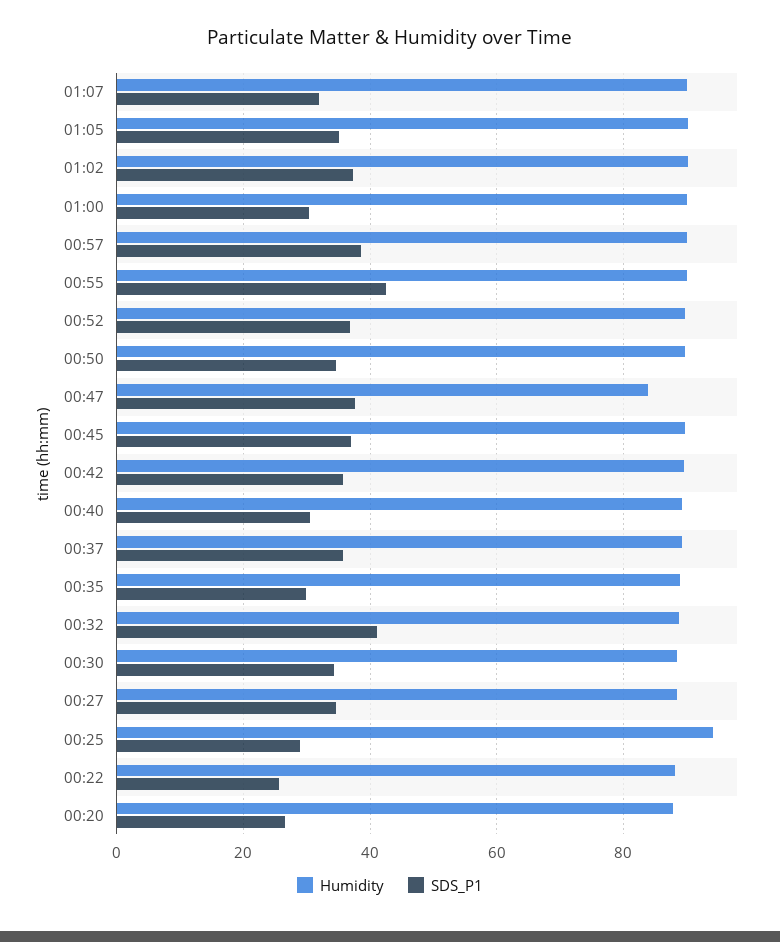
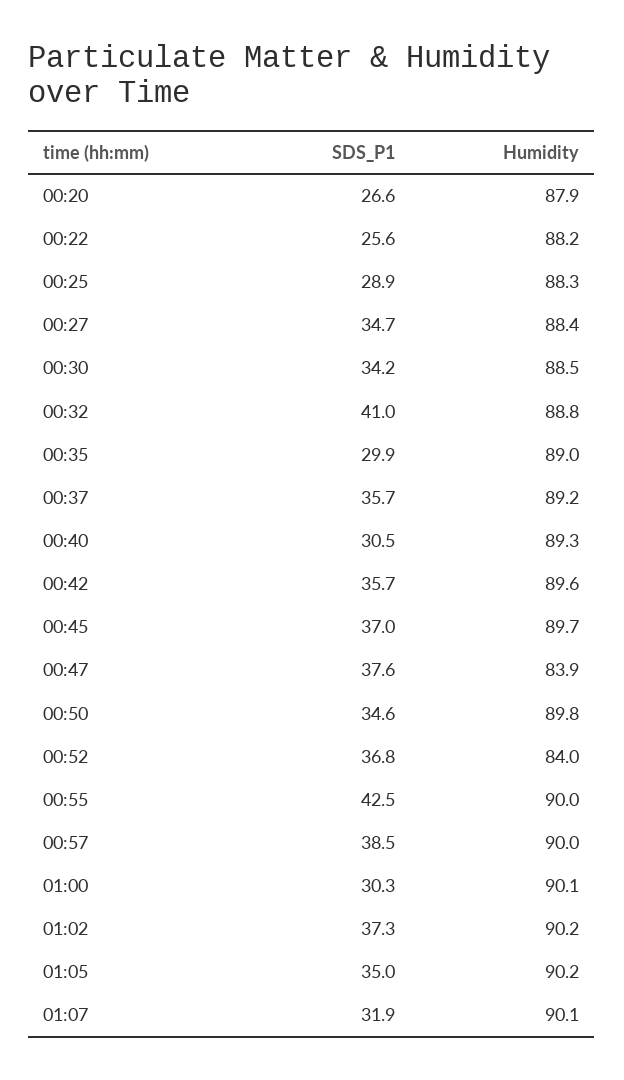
Humidity, 00:52: 90 -> 84
Humidity, 00:25: 94 -> 88.3

